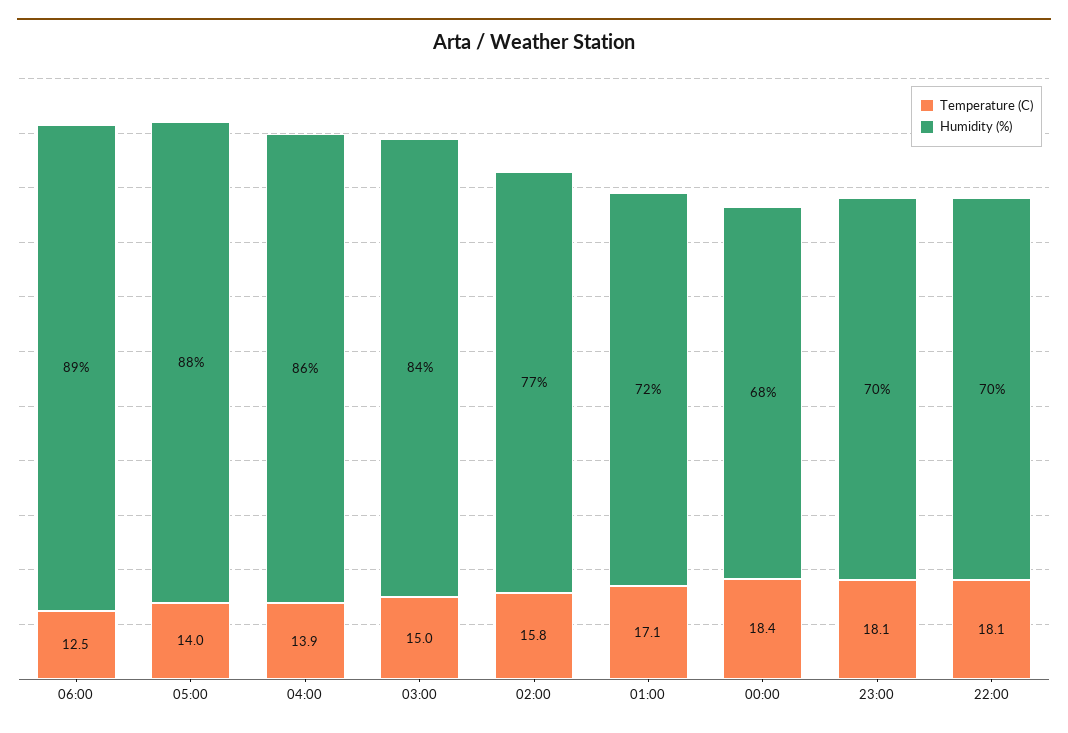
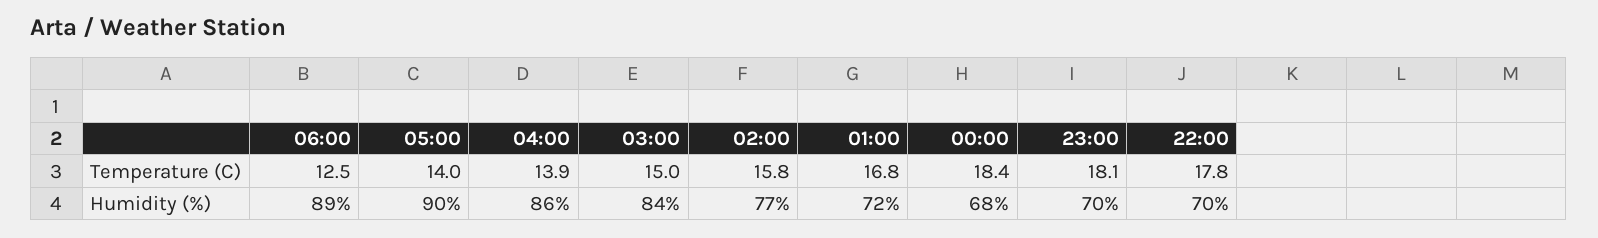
Humidity (%), 05:00: 88 -> 90
Temperature (C), 01:00: 17.1 -> 16.8
Temperature (C), 22:00: 18.1 -> 17.8

